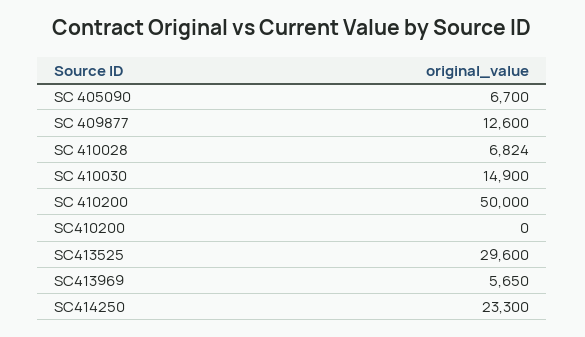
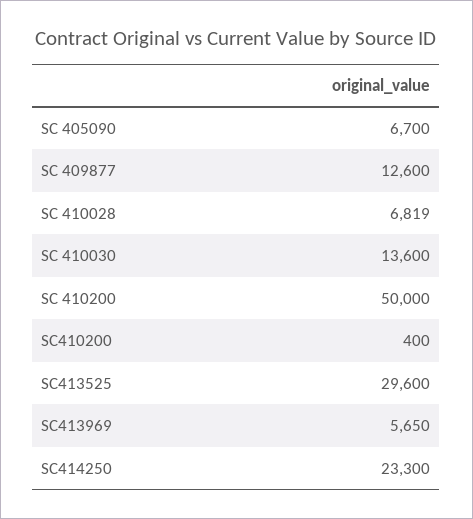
SC 410028: 6824 -> 6819
SC 410030: 14900 -> 13600
SC410200: 0 -> 400

